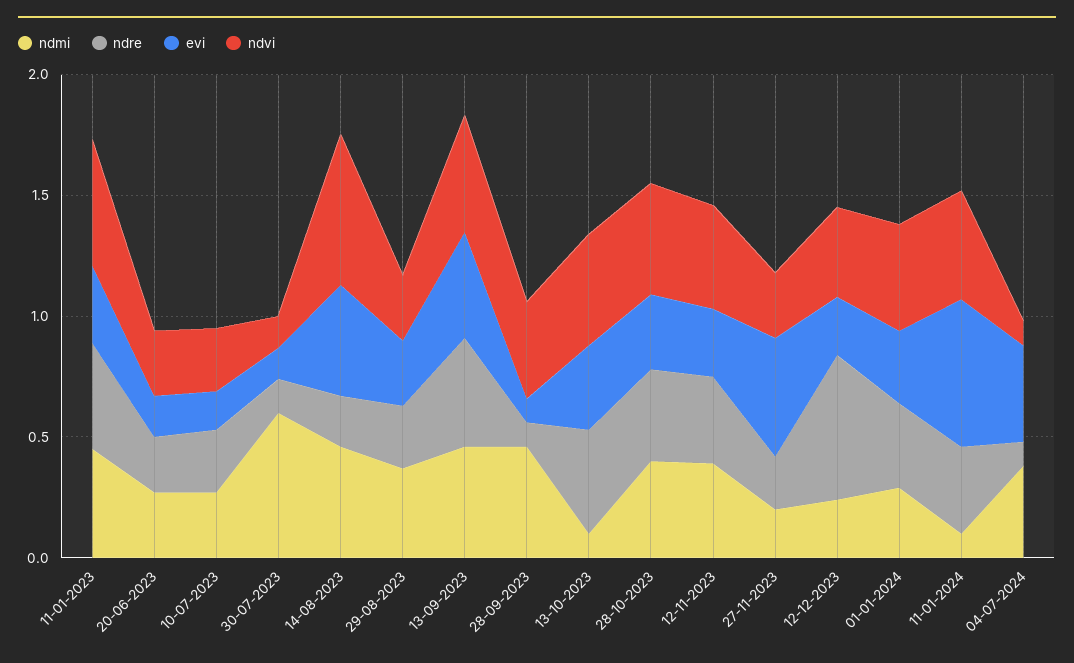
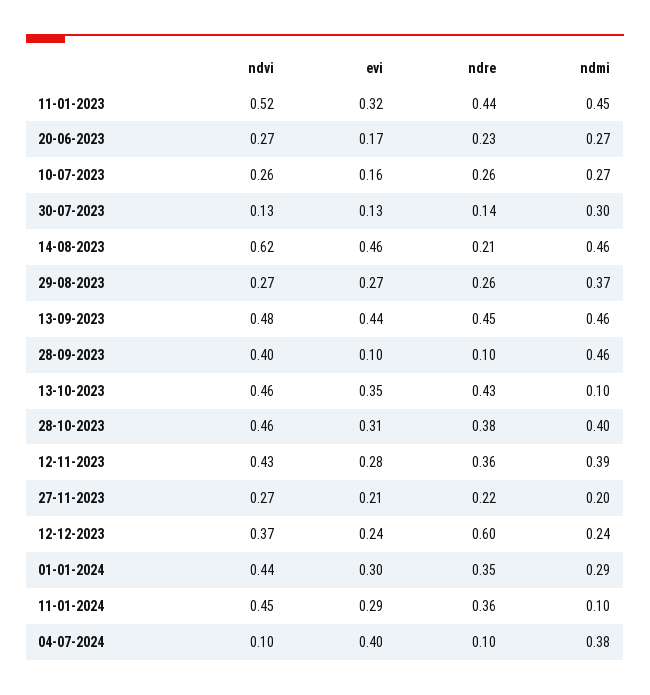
ndmi, 30-07-2023: 0.6 -> 0.3
evi, 27-11-2023: 0.5 -> 0.21
evi, 11-01-2024: 0.6 -> 0.29

